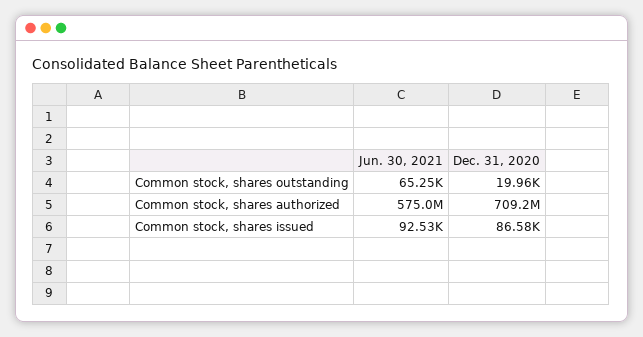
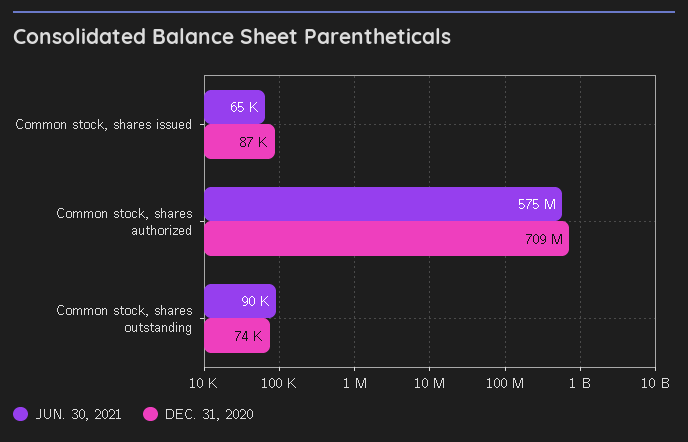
Jun. 30, 2021, Common stock, shares outstanding: 65250 -> 90000
Dec. 31, 2020, Common stock, shares outstanding: 19960 -> 74000
Jun. 30, 2021, Common stock, shares issued: 92530 -> 65000

